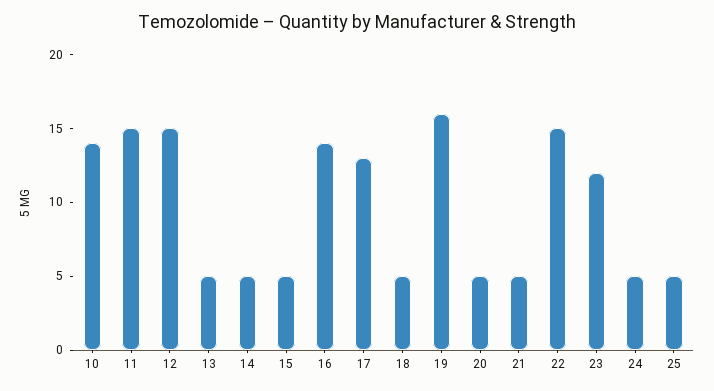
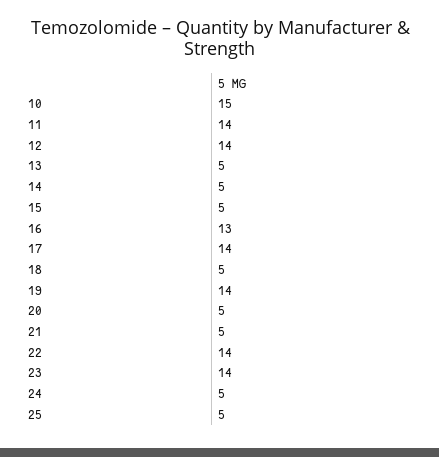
10: 14 -> 15
11: 15 -> 14
12: 15 -> 14
16: 14 -> 13
17: 13 -> 14
19: 16 -> 14
22: 15 -> 14
23: 12 -> 14

